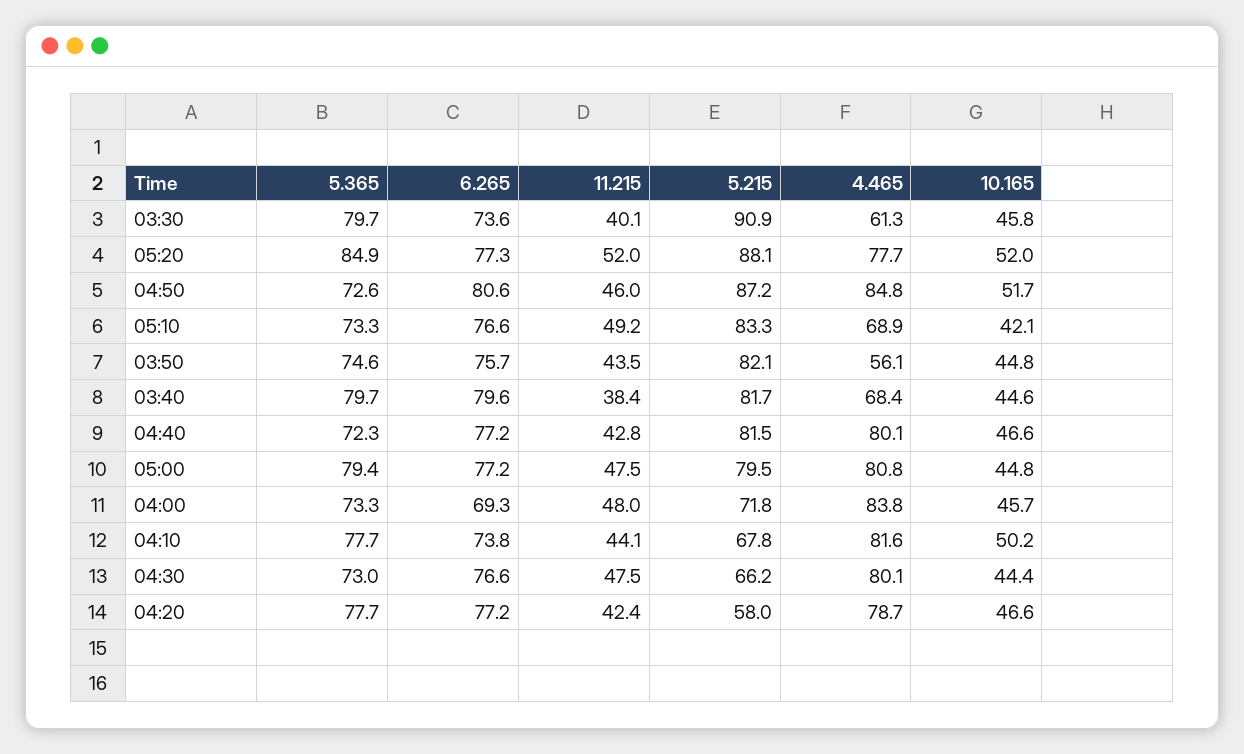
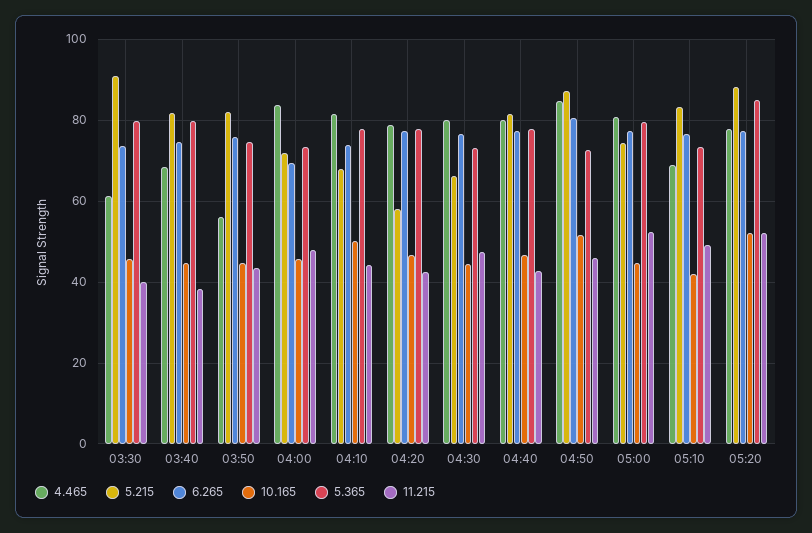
6.265, 03:40: 79.6 -> 74
5.365, 04:40: 72.3 -> 78
11.215, 05:00: 47.5 -> 52
5.215, 05:00: 79.5 -> 74

